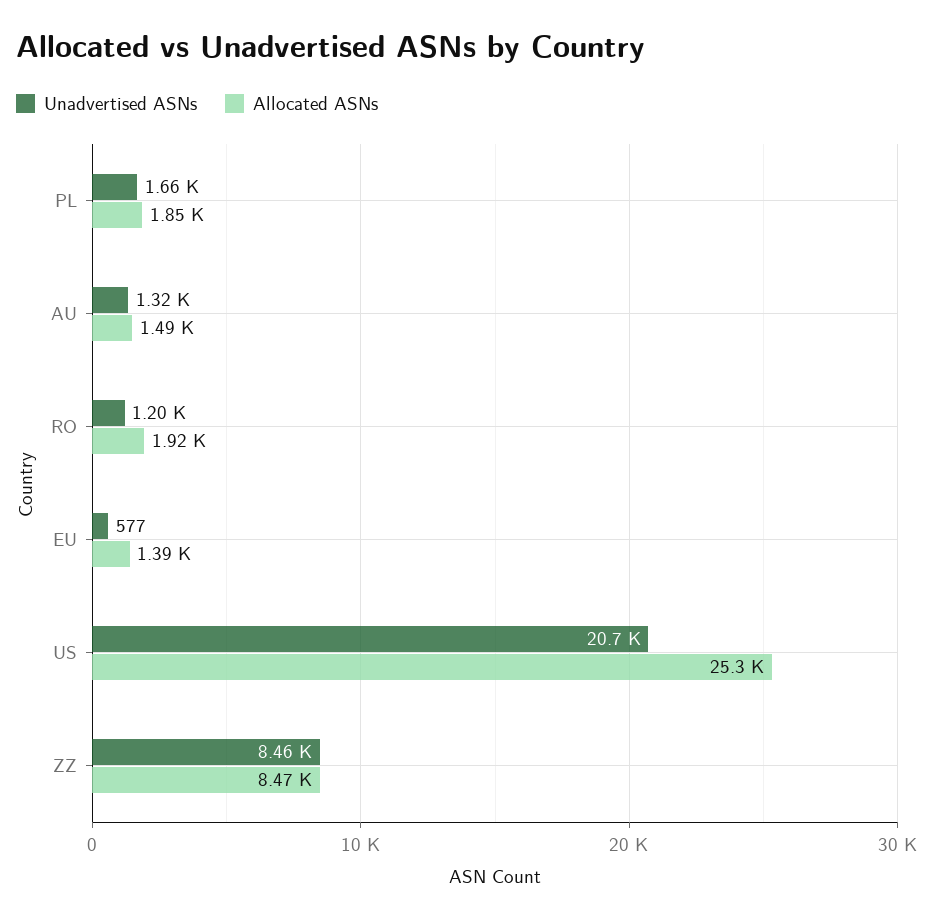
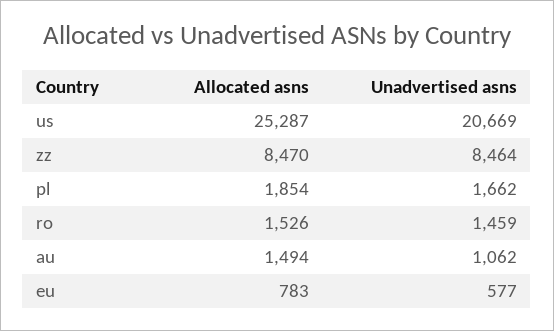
Unadvertised ASNs, AU: 1320 -> 1062
Unadvertised ASNs, RO: 1200 -> 1459
Allocated ASNs, RO: 1920 -> 1526
Allocated ASNs, EU: 1390 -> 783

